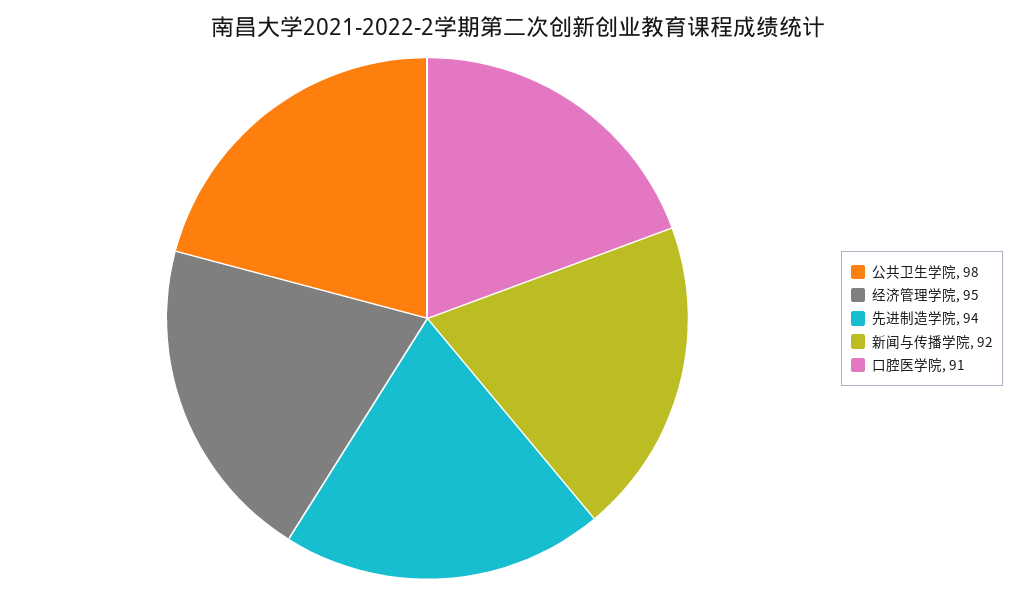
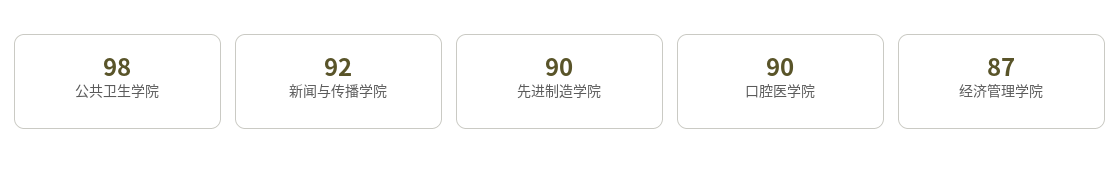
经济管理学院: 95 -> 87
先进制造学院: 94 -> 90
口腔医学院: 91 -> 90

